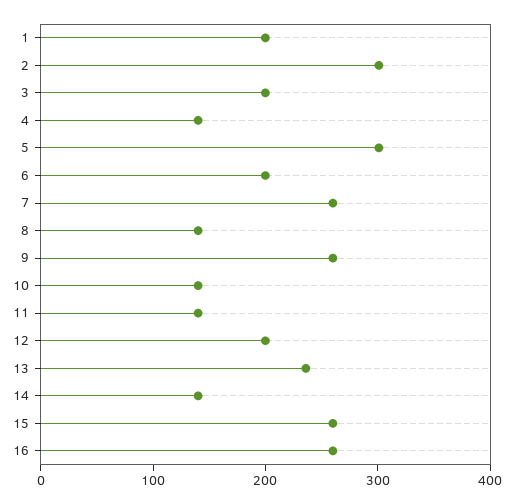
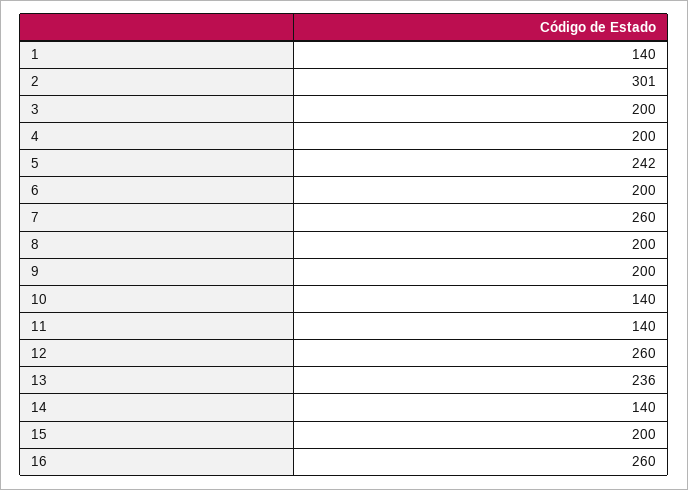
1: 200 -> 140
4: 140 -> 200
5: 300 -> 242
8: 140 -> 200
9: 260 -> 200
12: 200 -> 260
15: 260 -> 200

